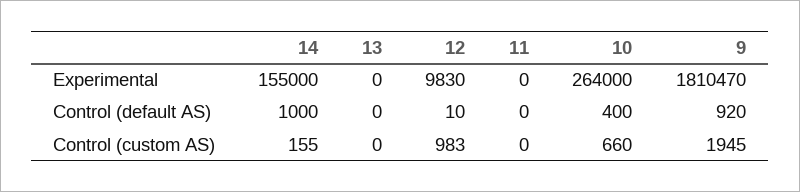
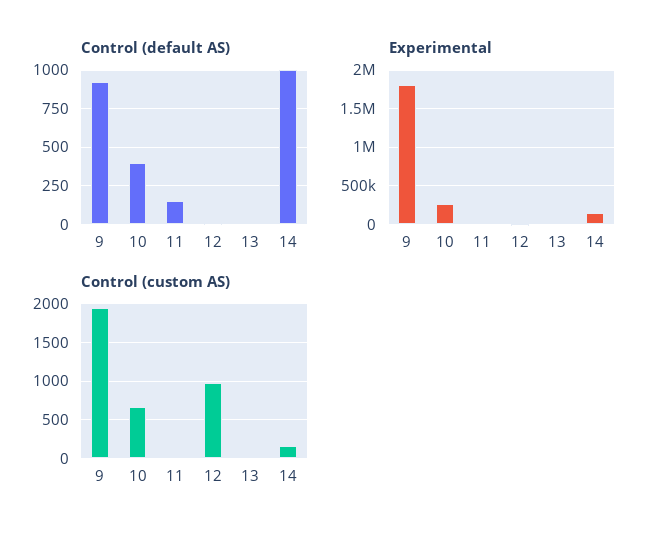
Control (default AS), 11: 0 -> 150

